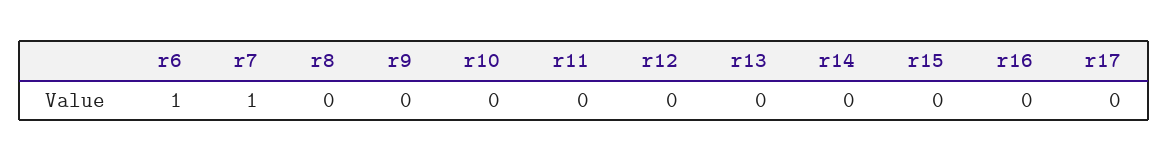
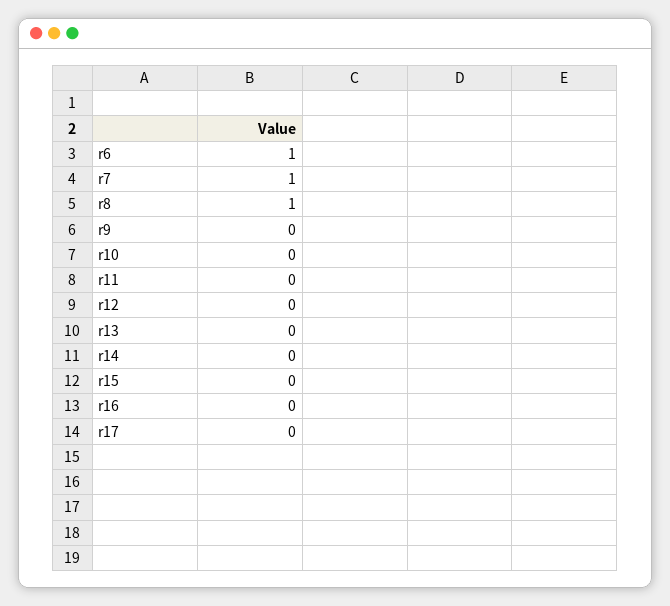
r8: 0 -> 1

